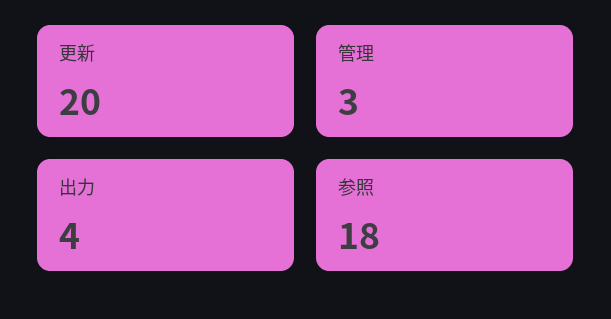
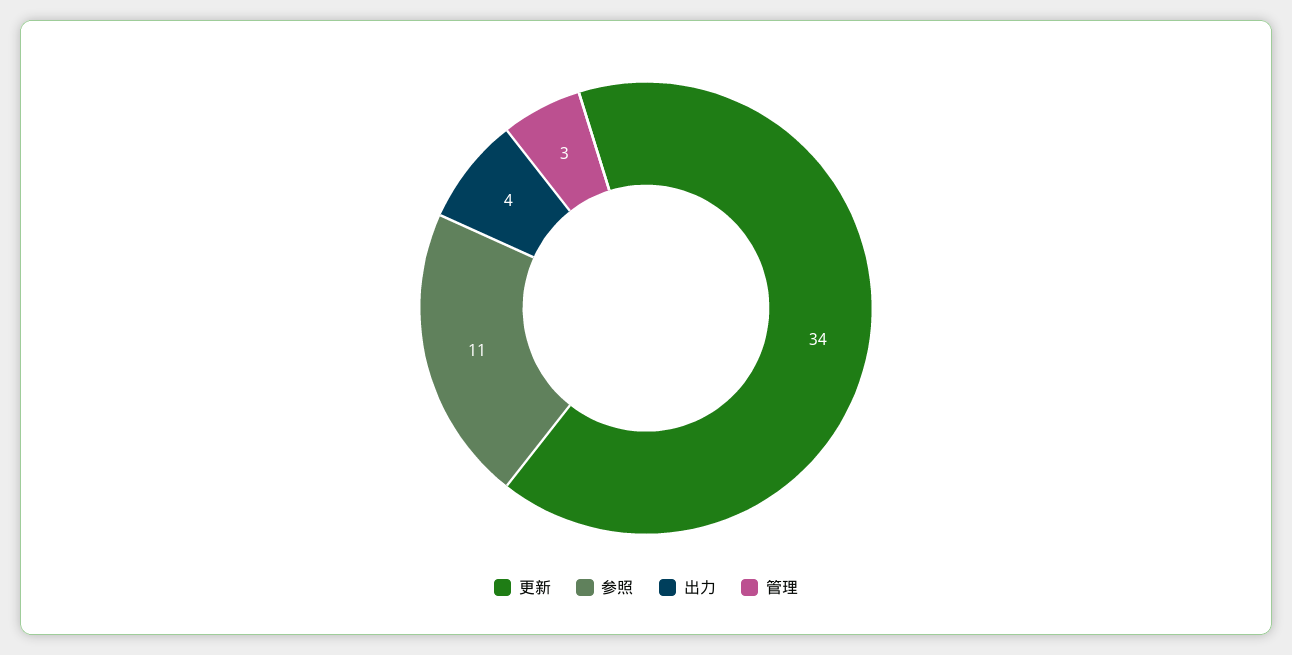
更新: 20 -> 34
参照: 18 -> 11

